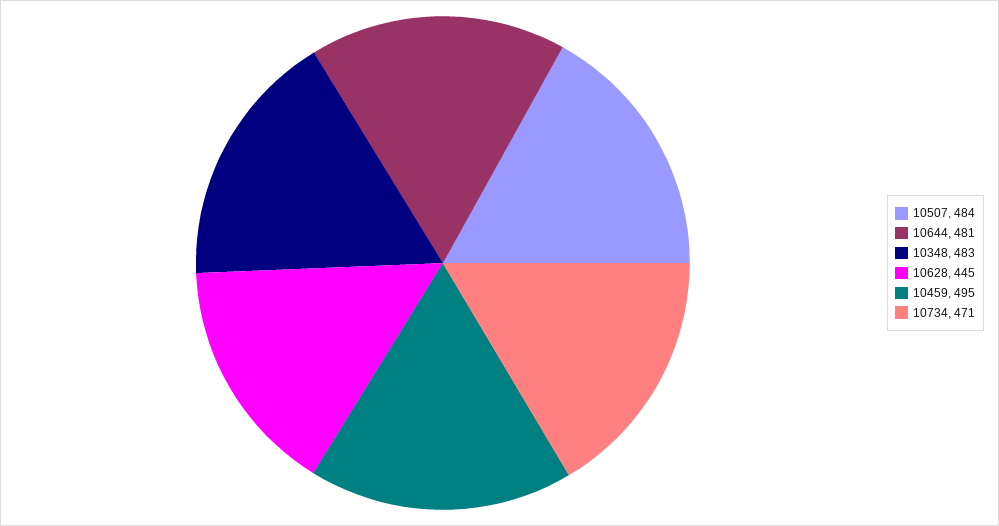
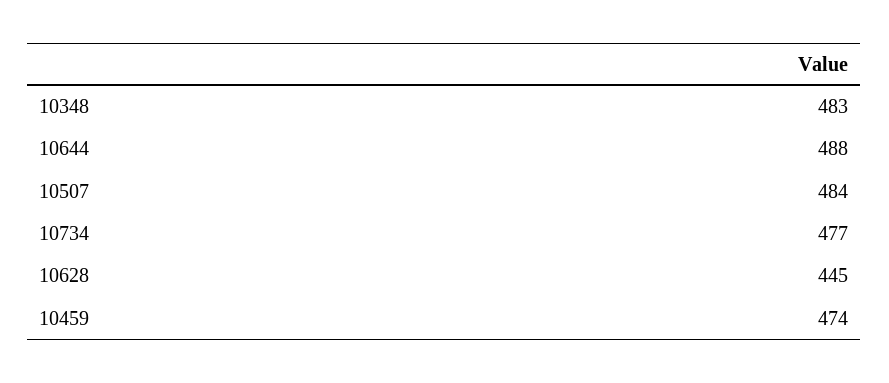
10644: 481 -> 488
10459: 495 -> 474
10734: 471 -> 477

